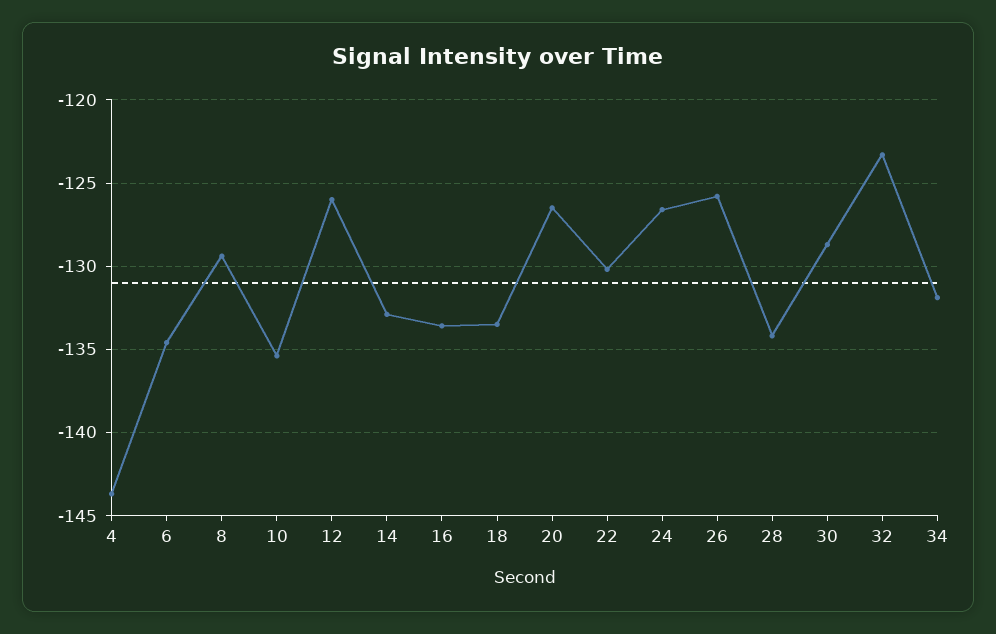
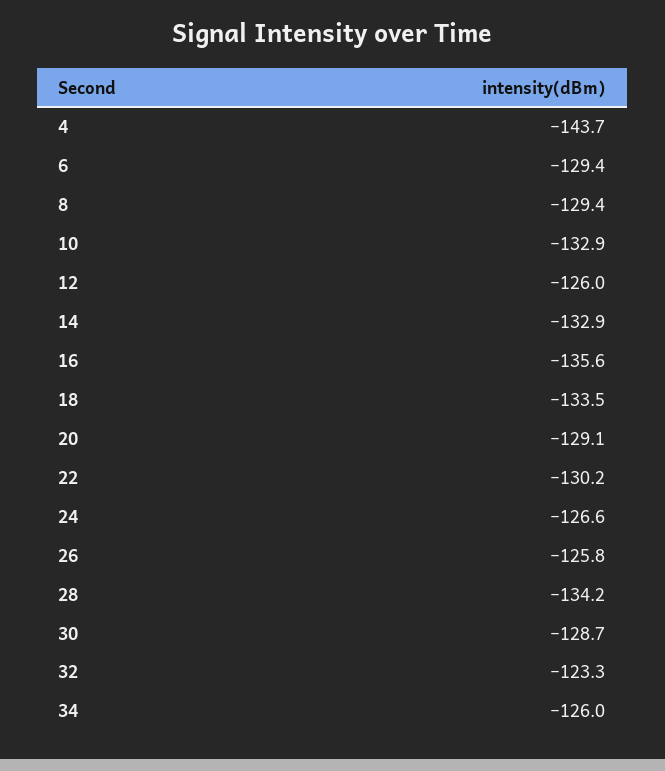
6: -134.5 -> -129.4
10: -135.5 -> -132.9
16: -133.5 -> -135.6
20: -126.5 -> -129.1
34: -132 -> -126

